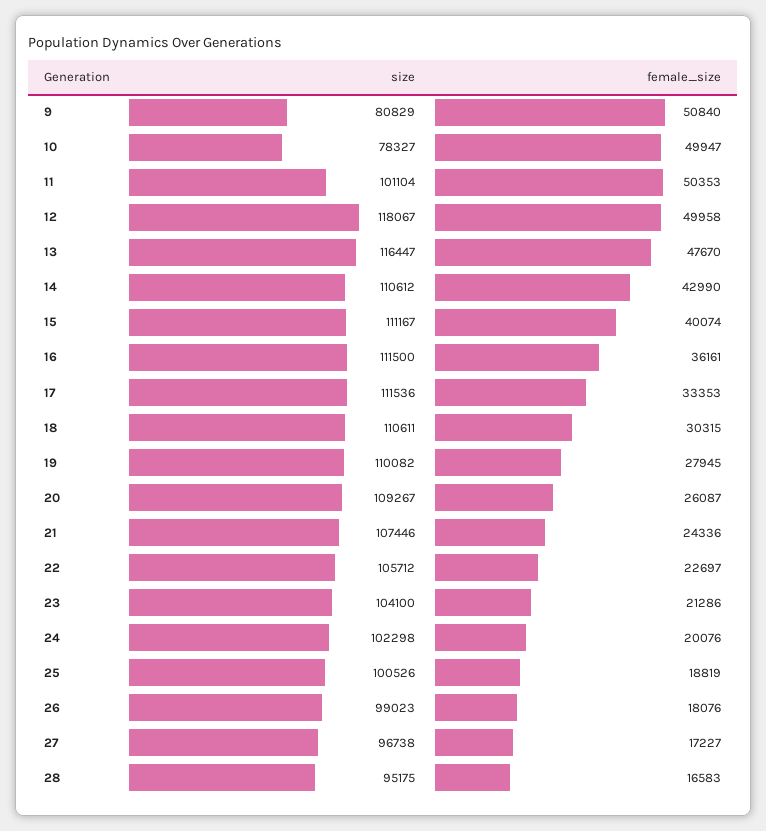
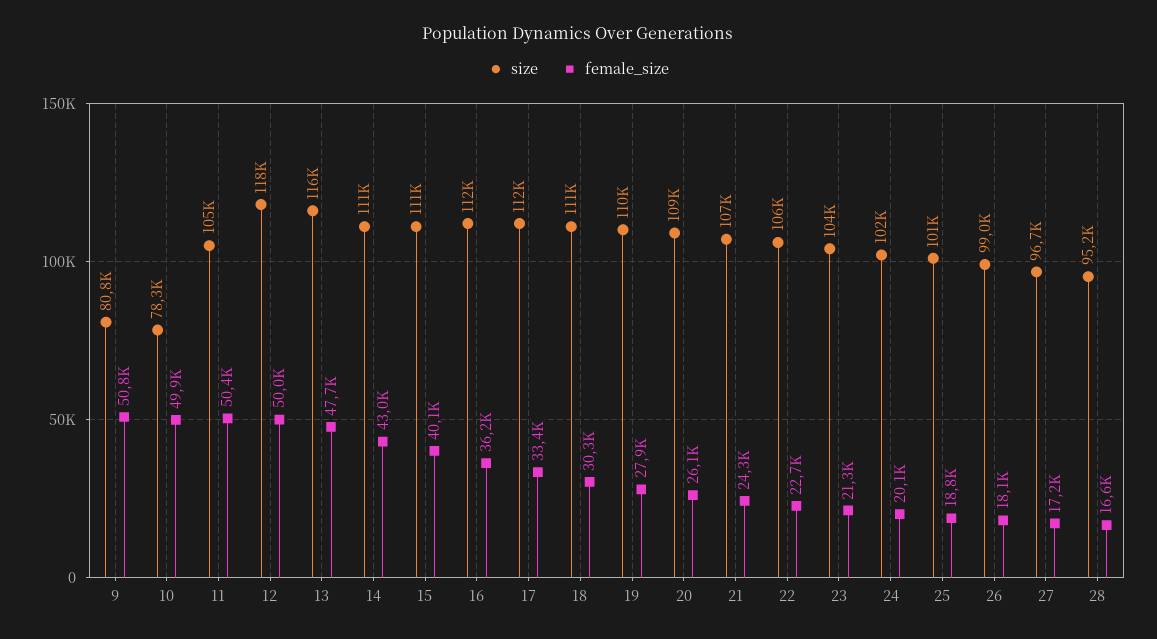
size, 11: 101104 -> 105000

